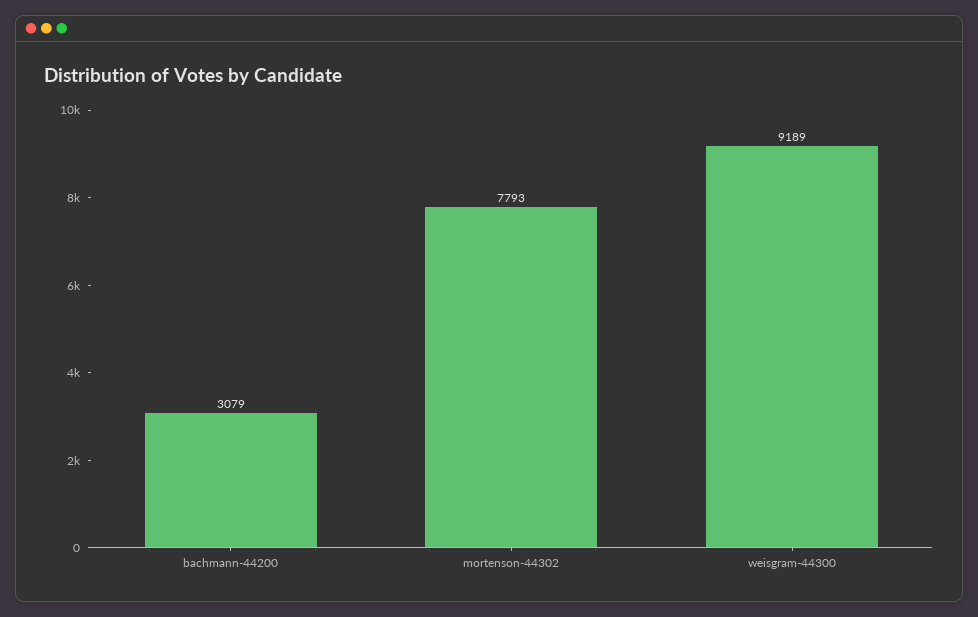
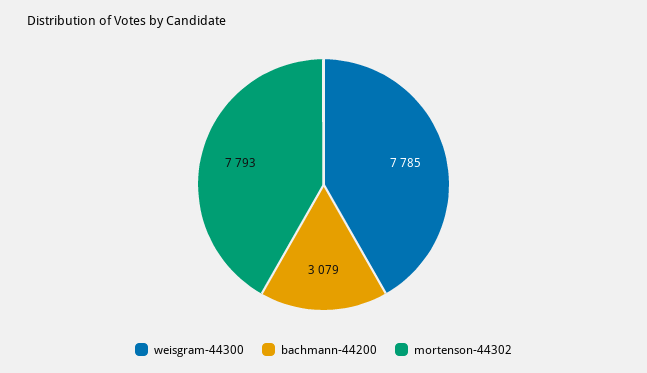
weisgram-44300: 9189 -> 7785

